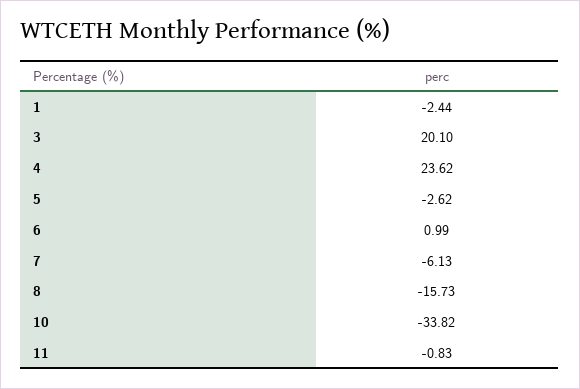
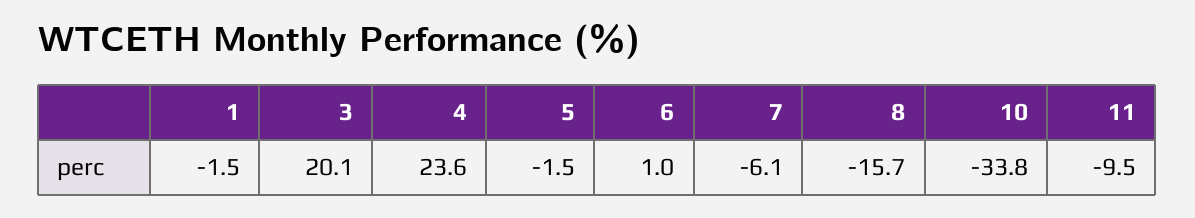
1: -2.44 -> -1.5
5: -2.62 -> -1.5
11: -0.83 -> -9.5

